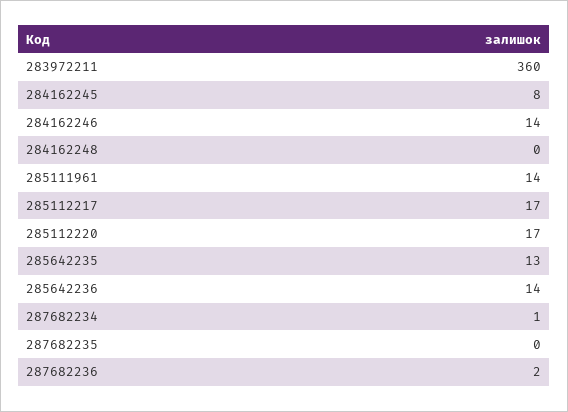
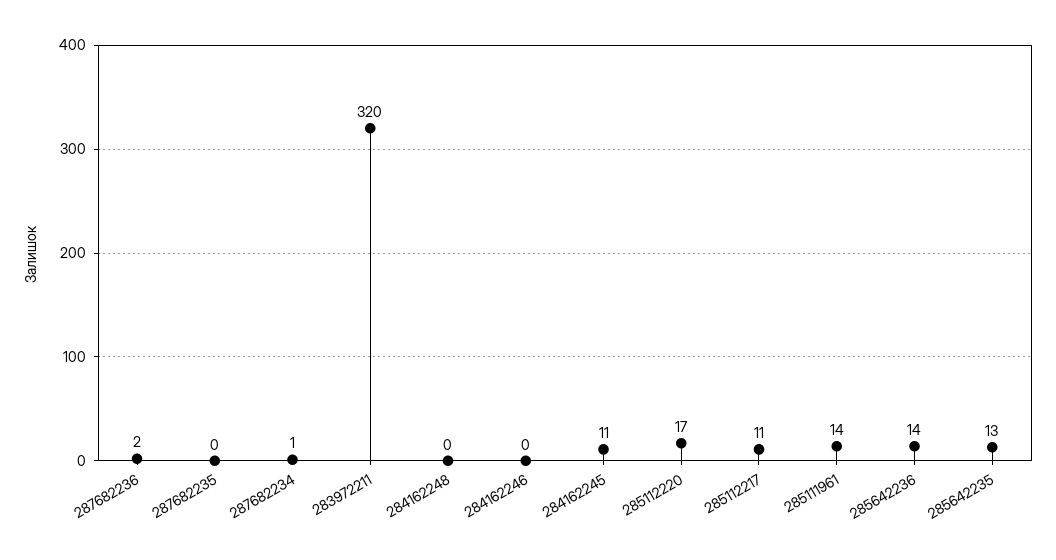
283972211: 360 -> 320
284162245: 8 -> 11
284162246: 14 -> 0
285112217: 17 -> 11

